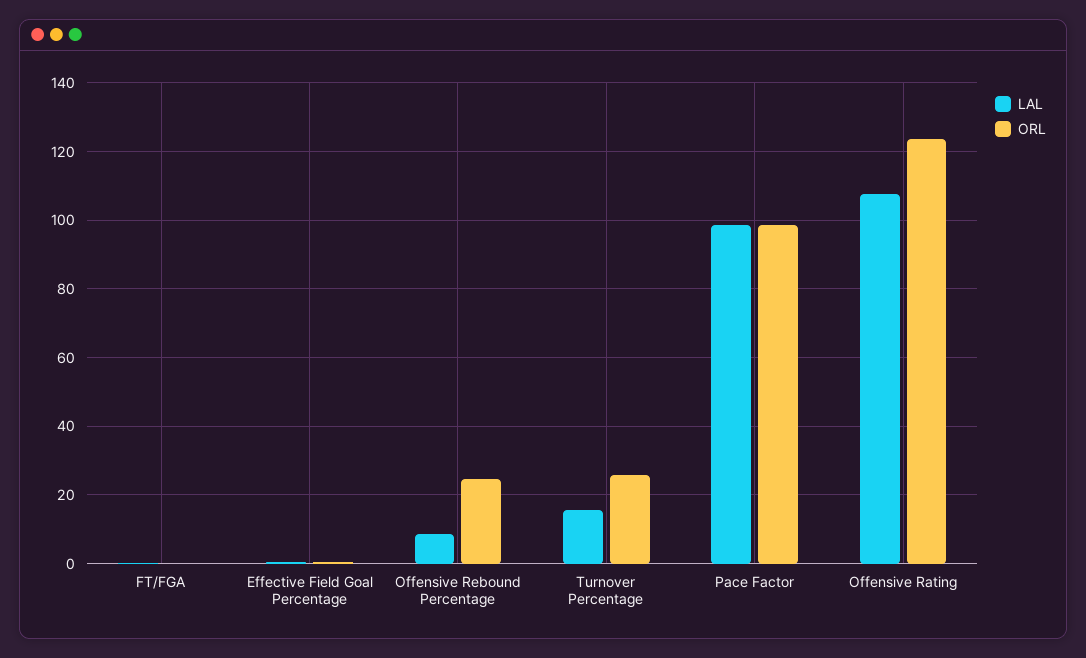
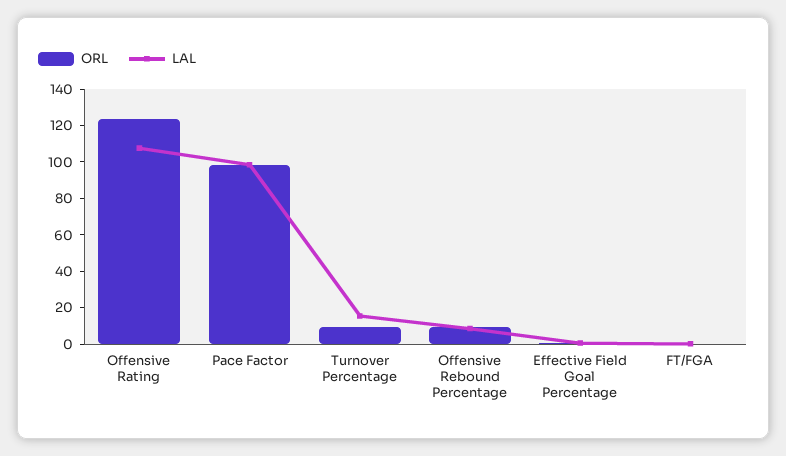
ORL, Offensive Rebound Percentage: 24 -> 10
ORL, Turnover Percentage: 26 -> 10

